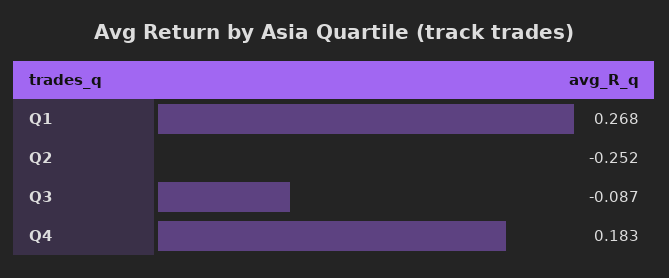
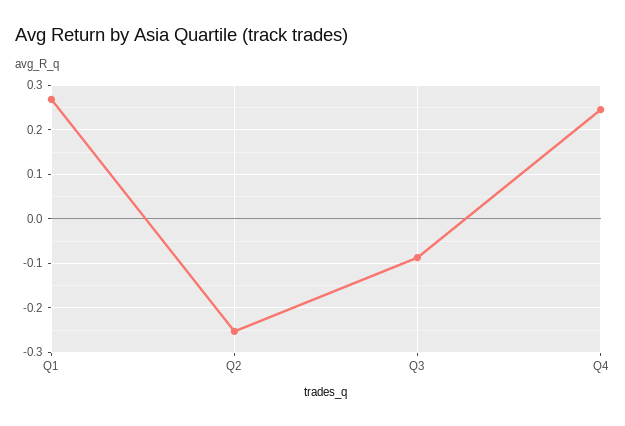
Q4: 0.183 -> 0.24

